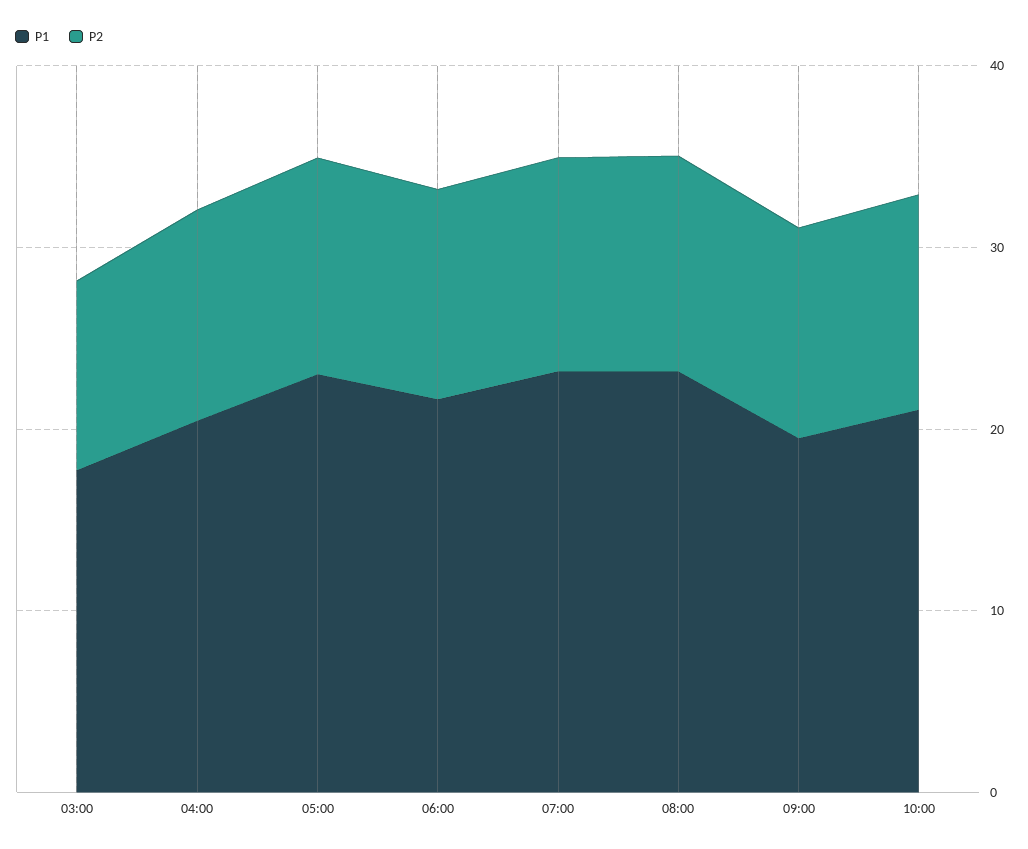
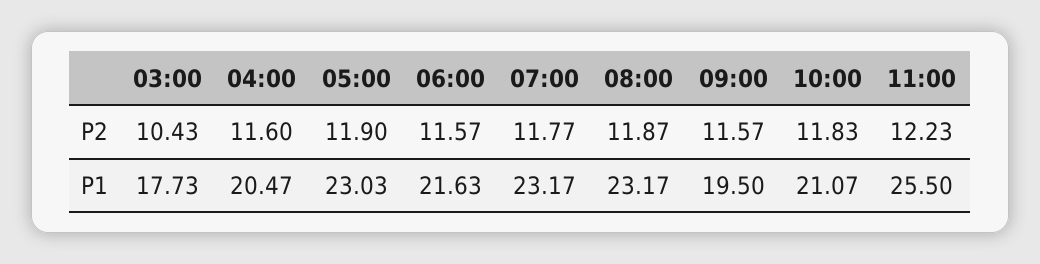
P2, 11:00: none -> 12.23
P1, 11:00: none -> 25.5

